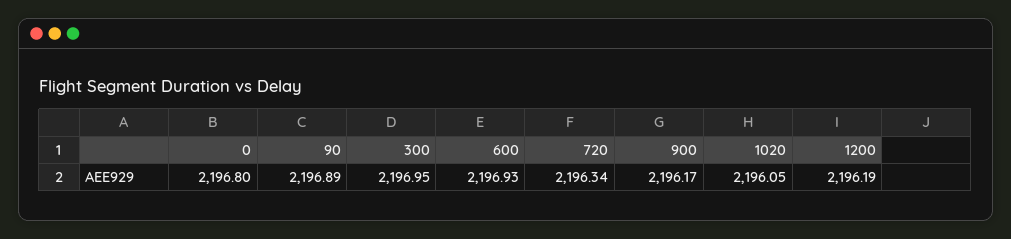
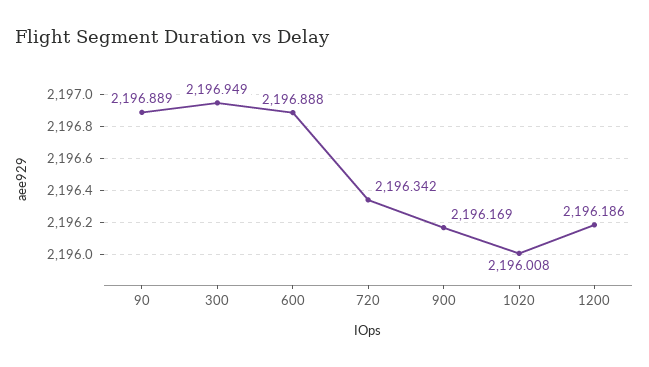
0: 2196.8 -> none
600: 2196.93 -> 2196.888
1020: 2196.05 -> 2196.008

